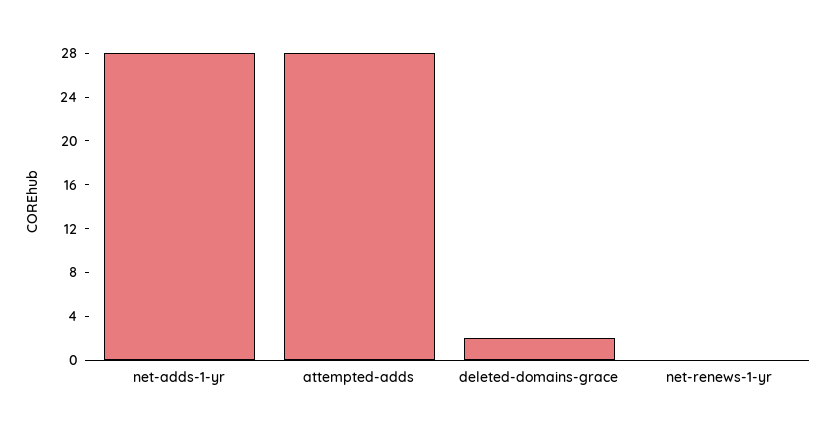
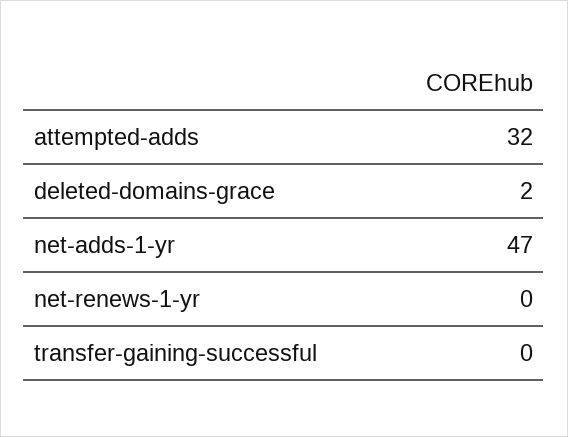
net-adds-1-yr: 28 -> 47
attempted-adds: 28 -> 32
transfer-gaining-successful: none -> 0

